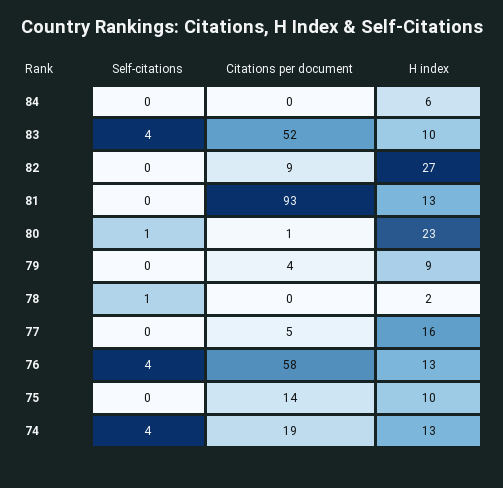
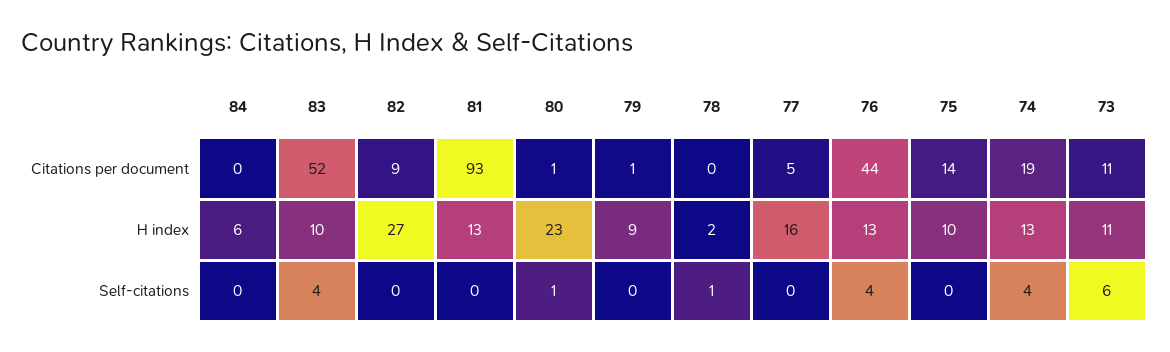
Citations per document, 79: 4 -> 1
Citations per document, 76: 58 -> 44
Citations per document, 73: none -> 11
H index, 73: none -> 11
Self-citations, 73: none -> 6

